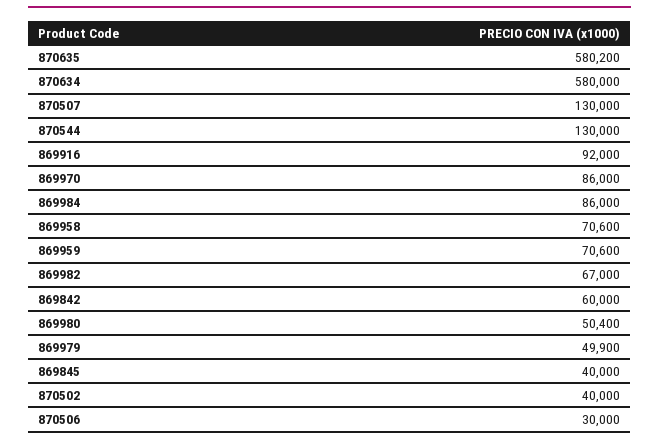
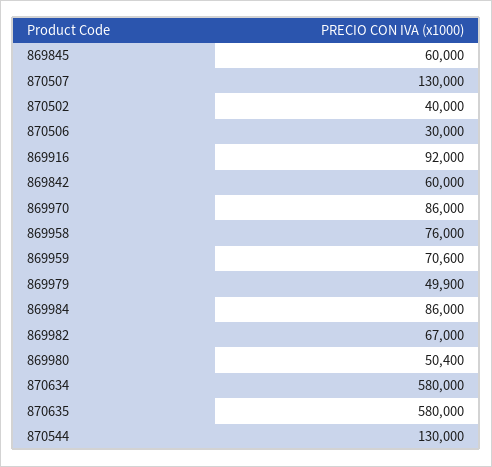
870635: 580200 -> 580000
869958: 70600 -> 76000
869845: 40000 -> 60000

